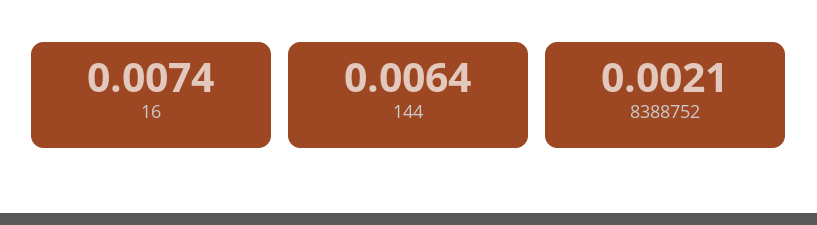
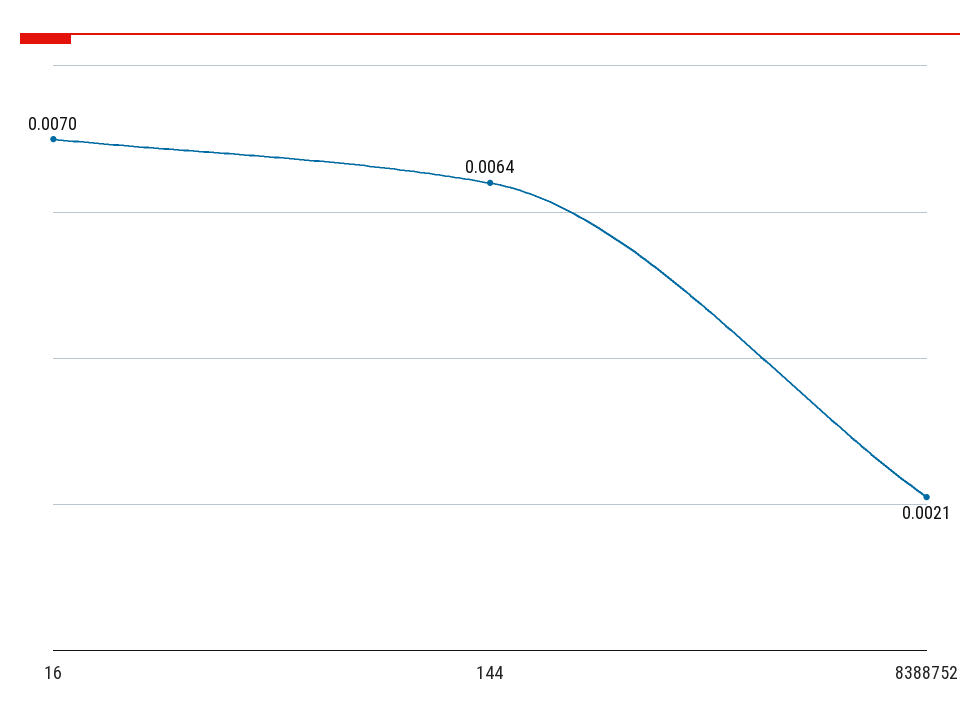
16: 0.0074 -> 0.007

